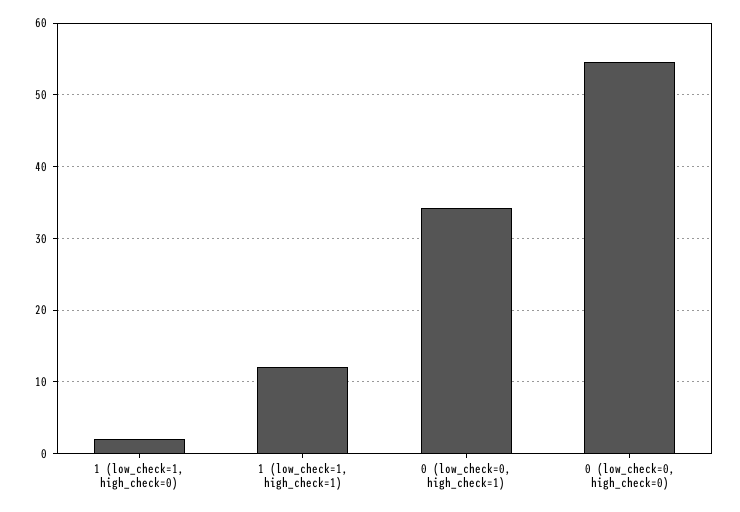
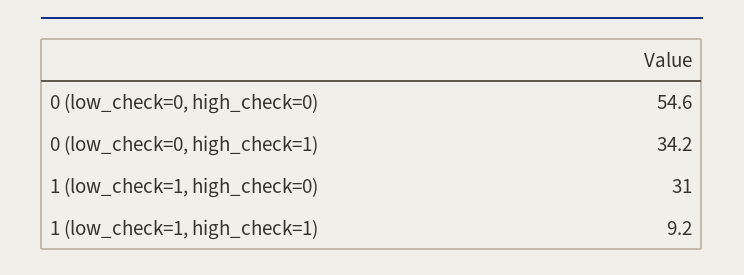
1 (low_check=1, high_check=0): 2 -> 31
1 (low_check=1, high_check=1): 12 -> 9.2

